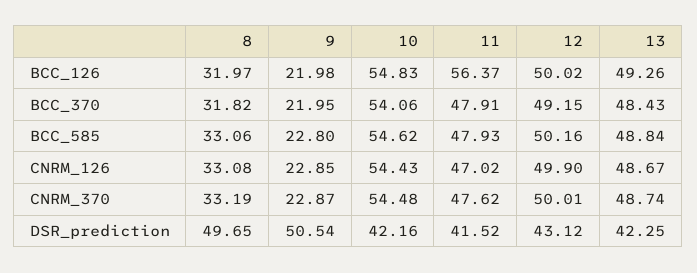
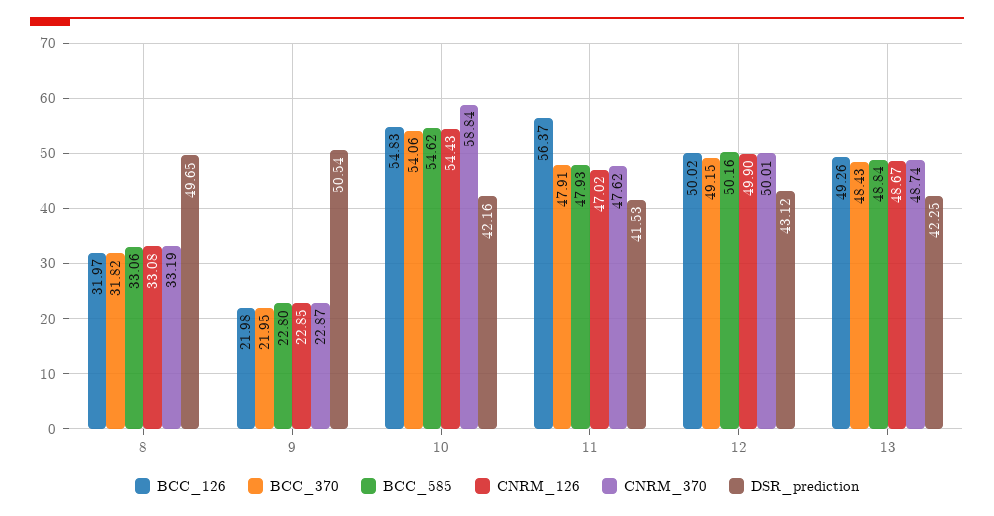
CNRM_370, 10: 54.48 -> 58.84
DSR_prediction, 11: 41.52 -> 41.53

